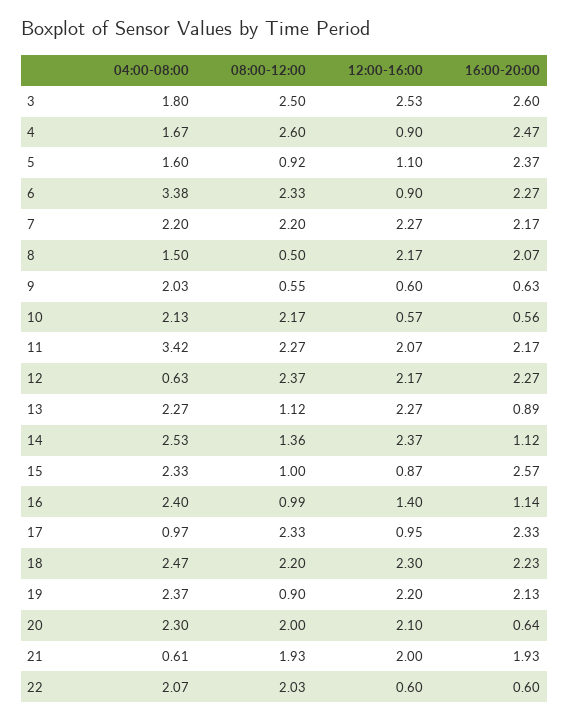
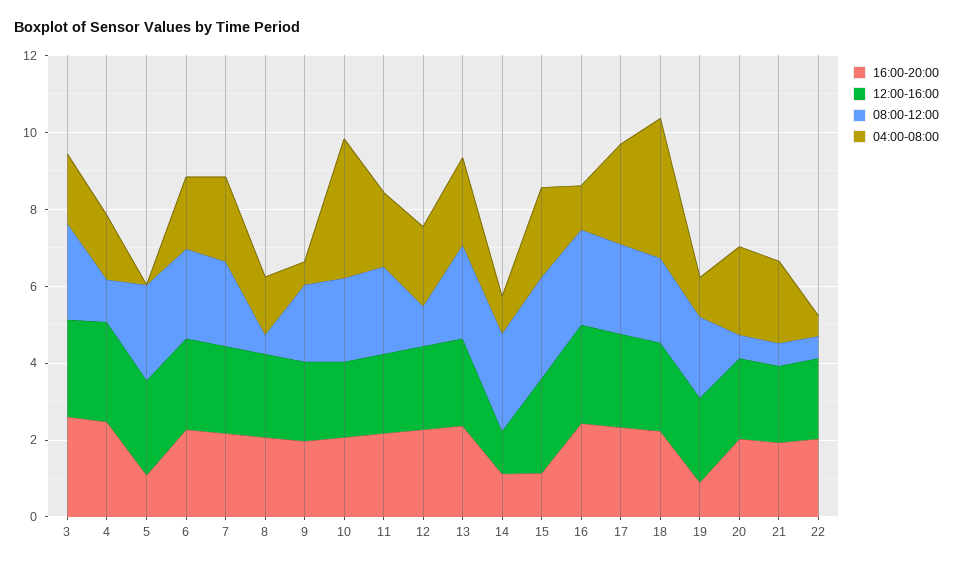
08:00-12:00, 4: 2.6 -> 1
12:00-16:00, 4: 0.9 -> 2.5
04:00-08:00, 5: 1.6 -> 0
08:00-12:00, 5: 0.92 -> 2.5
12:00-16:00, 5: 1.1 -> 2.5
16:00-20:00, 5: 2.37 -> 1
04:00-08:00, 6: 3.38 -> 2
12:00-16:00, 6: 0.9 -> 2.5
04:00-08:00, 9: 2.03 -> 0.5
08:00-12:00, 9: 0.55 -> 2
12:00-16:00, 9: 0.6 -> 2
16:00-20:00, 9: 0.63 -> 2
04:00-08:00, 10: 2.13 -> 3.5
12:00-16:00, 10: 0.57 -> 2
16:00-20:00, 10: 0.56 -> 2
04:00-08:00, 11: 3.42 -> 2
04:00-08:00, 12: 0.63 -> 2
08:00-12:00, 12: 2.37 -> 1
08:00-12:00, 13: 1.12 -> 2.5
16:00-20:00, 13: 0.89 -> 2.5
04:00-08:00, 14: 2.53 -> 1
08:00-12:00, 14: 1.36 -> 2.5
12:00-16:00, 14: 2.37 -> 1
08:00-12:00, 15: 1 -> 2.5
12:00-16:00, 15: 0.87 -> 2.5
16:00-20:00, 15: 2.57 -> 1
04:00-08:00, 16: 2.4 -> 1
08:00-12:00, 16: 0.99 -> 2.5
12:00-16:00, 16: 1.4 -> 2.5
16:00-20:00, 16: 1.14 -> 2.5
04:00-08:00, 17: 0.97 -> 2.5
12:00-16:00, 17: 0.95 -> 2.5
04:00-08:00, 18: 2.47 -> 3.5
04:00-08:00, 19: 2.37 -> 1
08:00-12:00, 19: 0.9 -> 2
16:00-20:00, 19: 2.13 -> 1
08:00-12:00, 20: 2 -> 0.5
16:00-20:00, 20: 0.64 -> 2
04:00-08:00, 21: 0.61 -> 2
08:00-12:00, 21: 1.93 -> 0.5
04:00-08:00, 22: 2.07 -> 0.5
08:00-12:00, 22: 2.03 -> 0.5
12:00-16:00, 22: 0.6 -> 2
16:00-20:00, 22: 0.6 -> 2

